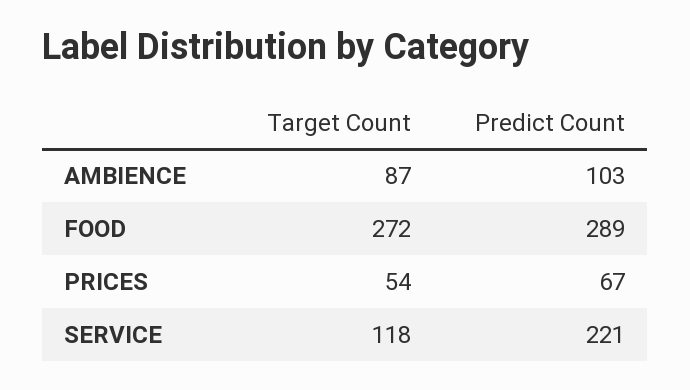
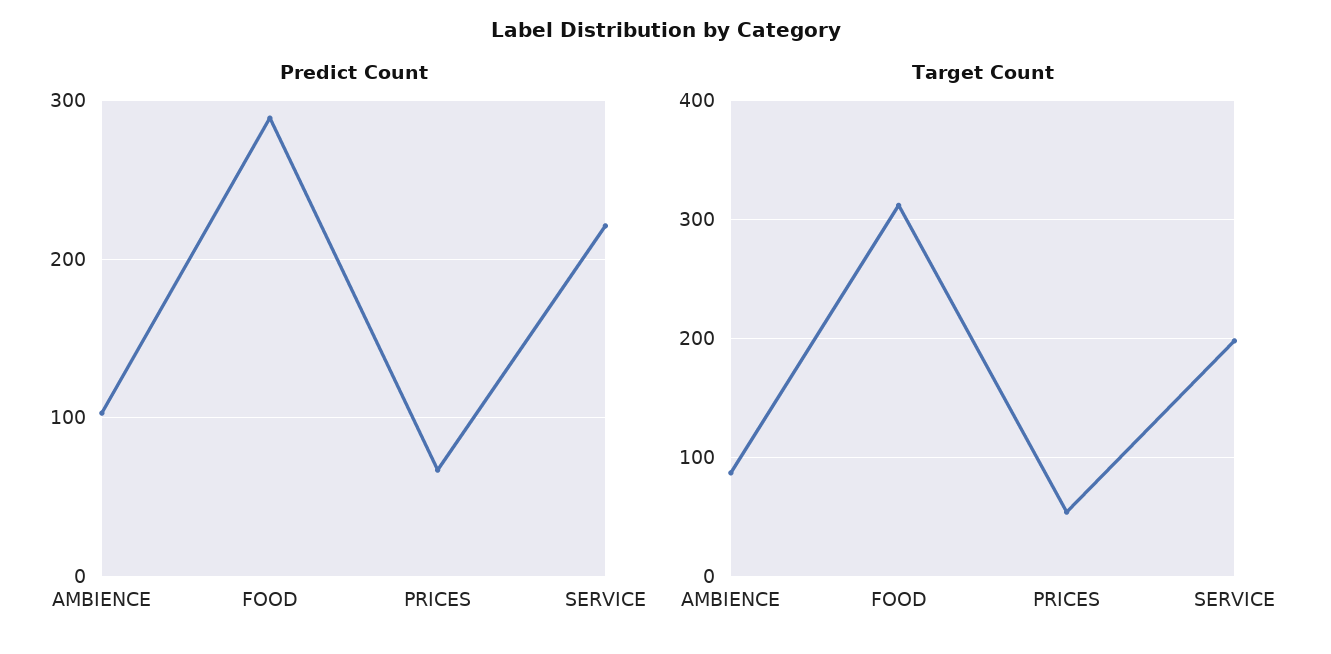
Target Count, FOOD: 272 -> 310
Target Count, SERVICE: 118 -> 200

